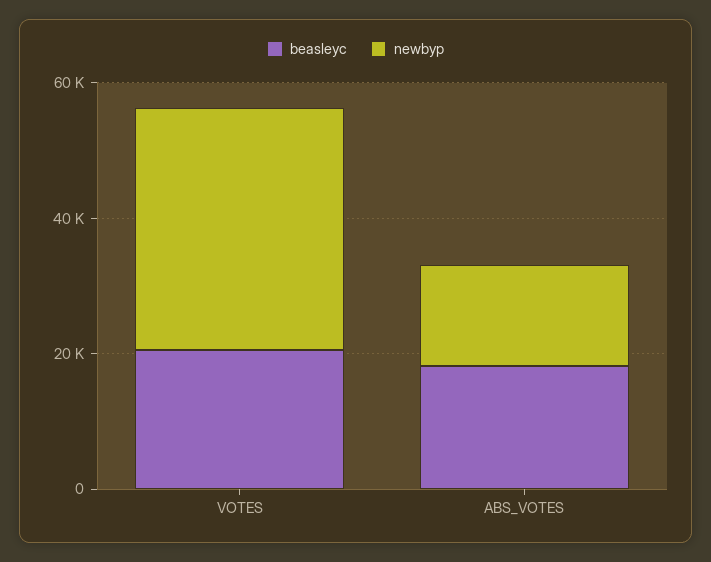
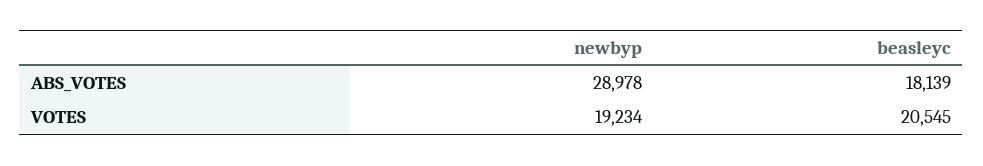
newbyp, VOTES: 35000 -> 19234
newbyp, ABS_VOTES: 15000 -> 28978

